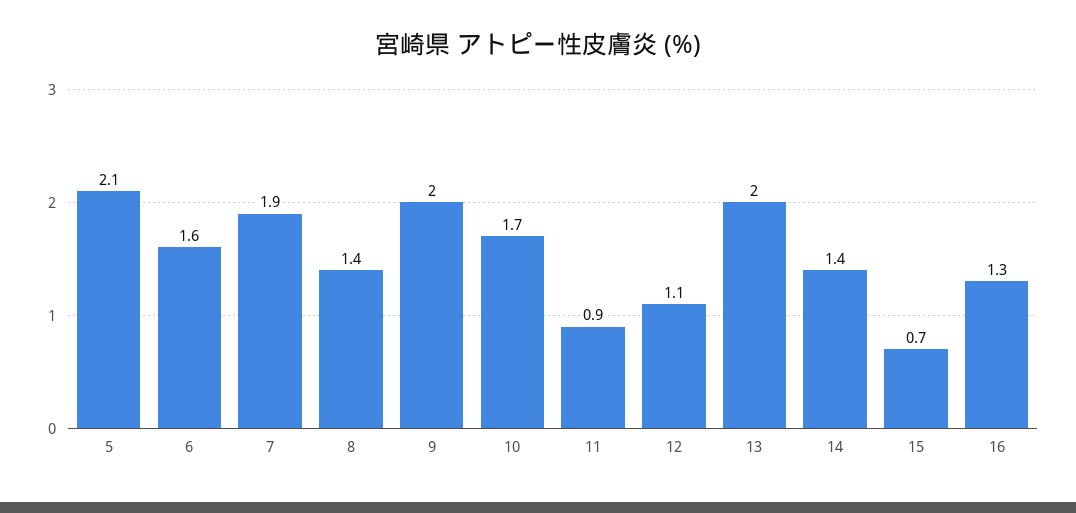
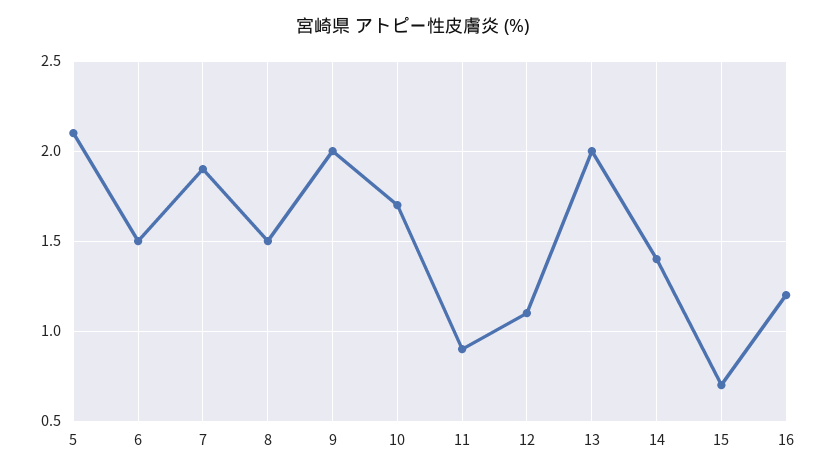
6: 1.6 -> 1.5
8: 1.4 -> 1.5
16: 1.3 -> 1.2

